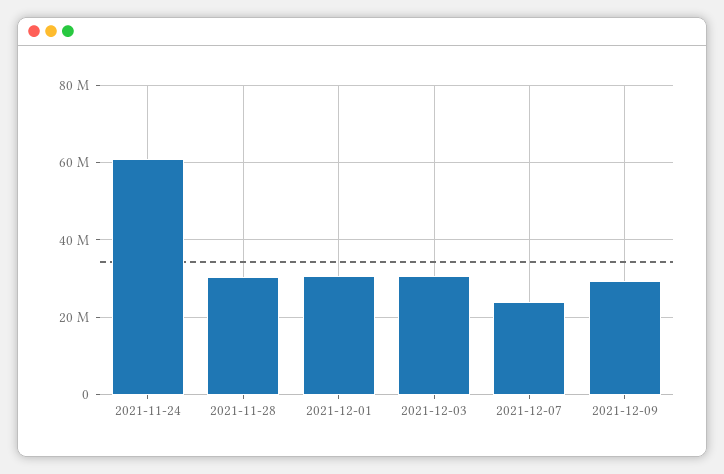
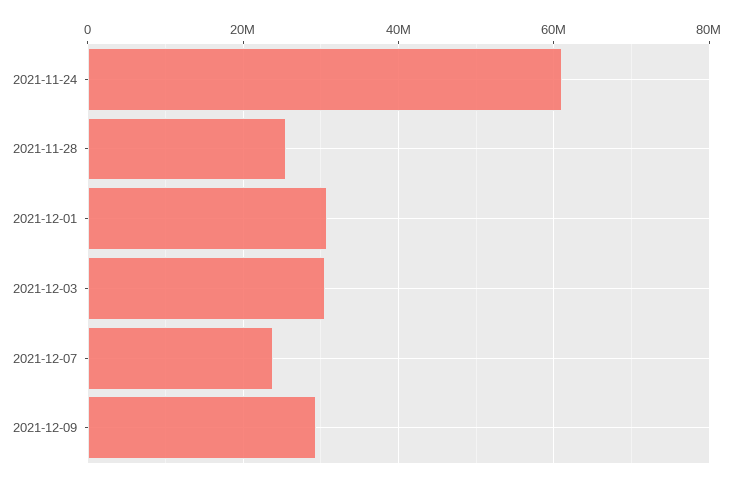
2021-11-28: 30000000 -> 26000000

